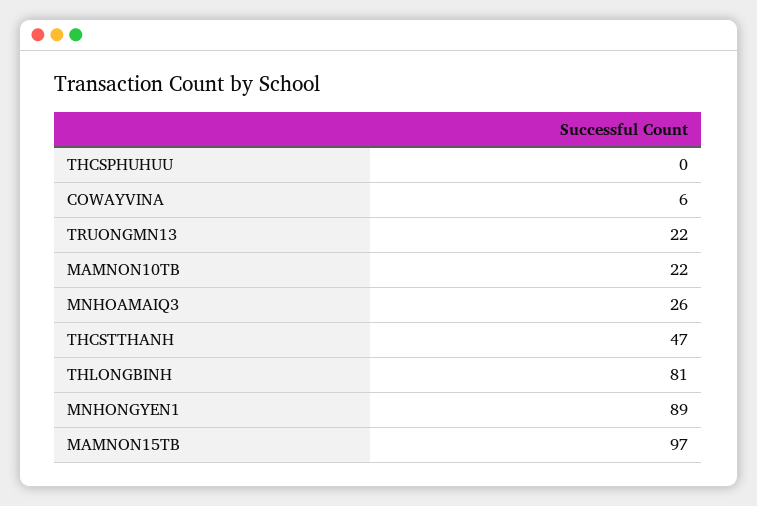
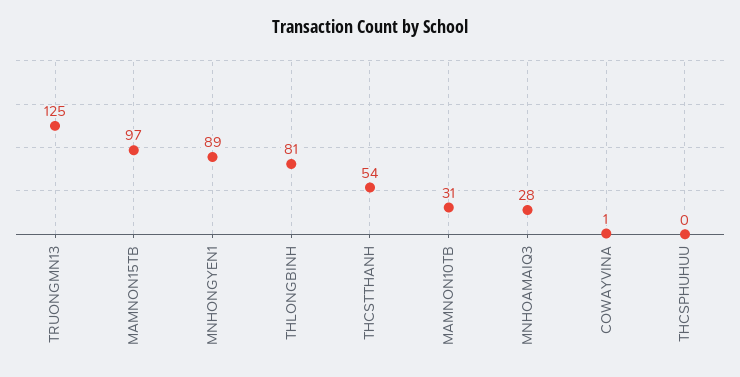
COWAYVINA: 6 -> 1
TRUONGMN13: 22 -> 125
MAMNON10TB: 22 -> 31
MNHOAMAIQ3: 26 -> 28
THCSTTHANH: 47 -> 54

